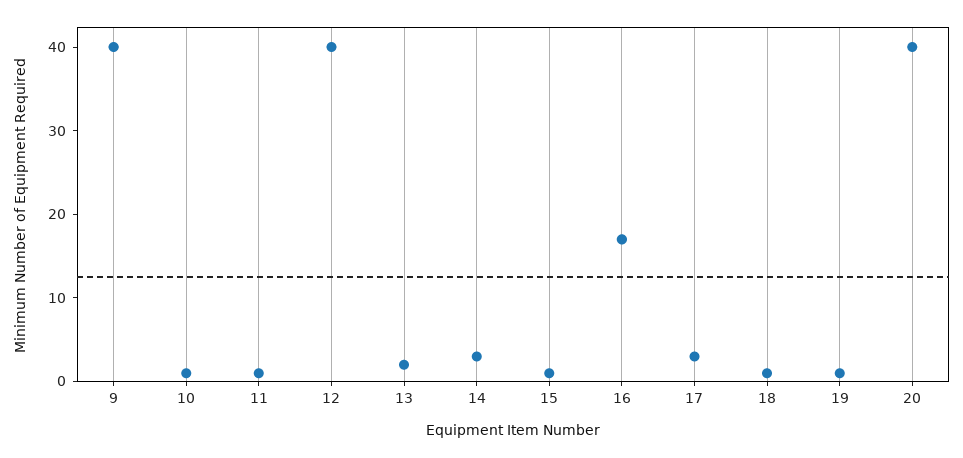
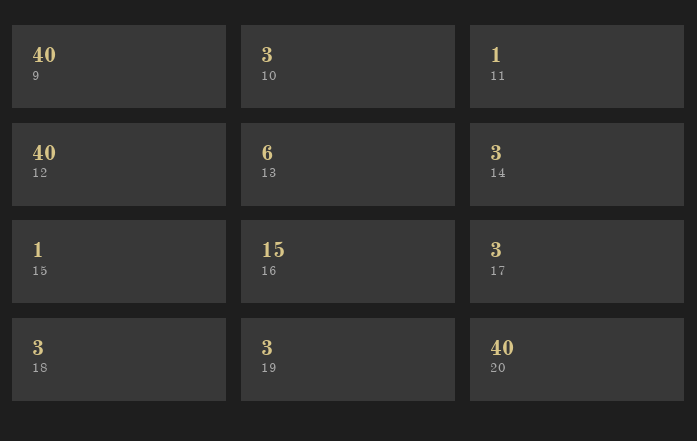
10: 1 -> 3
13: 2 -> 6
16: 17 -> 15
18: 1 -> 3
19: 1 -> 3

